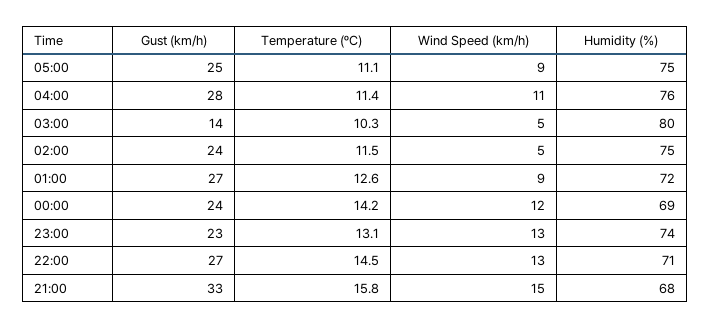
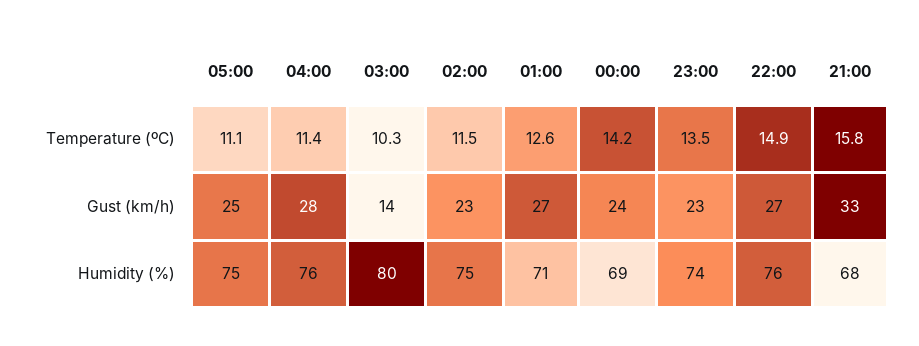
Wind Speed (km/h), 05:00: 9 -> none
Wind Speed (km/h), 04:00: 11 -> none
Wind Speed (km/h), 03:00: 5 -> none
Gust (km/h), 02:00: 24 -> 23
Wind Speed (km/h), 02:00: 5 -> none
Wind Speed (km/h), 01:00: 9 -> none
Humidity (%), 01:00: 72 -> 71
Wind Speed (km/h), 00:00: 12 -> none
Temperature (ºC), 23:00: 13.1 -> 13.5
Wind Speed (km/h), 23:00: 13 -> none
Temperature (ºC), 22:00: 14.5 -> 14.9
Wind Speed (km/h), 22:00: 13 -> none
Humidity (%), 22:00: 71 -> 76
Wind Speed (km/h), 21:00: 15 -> none

